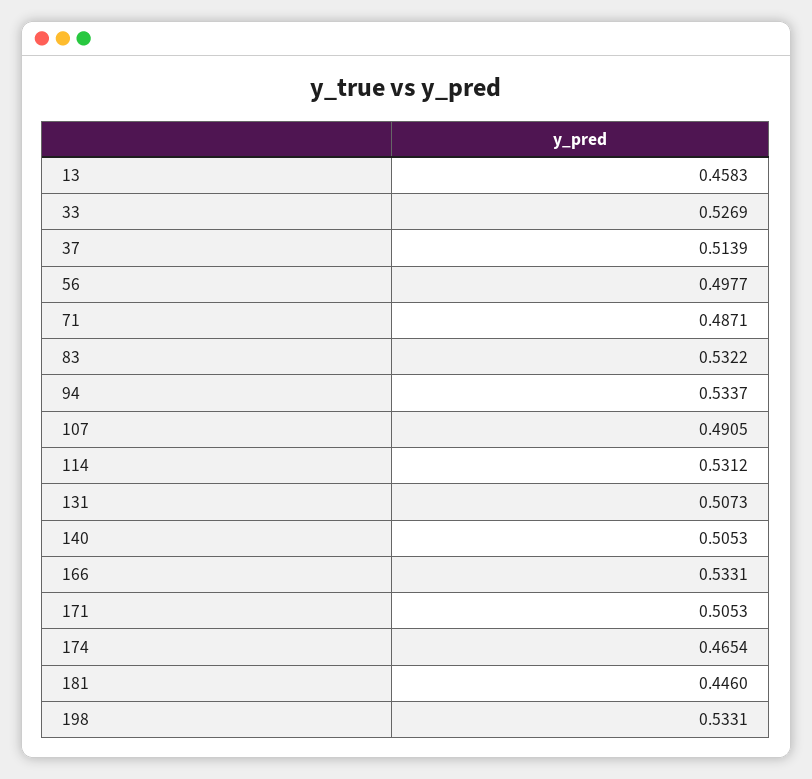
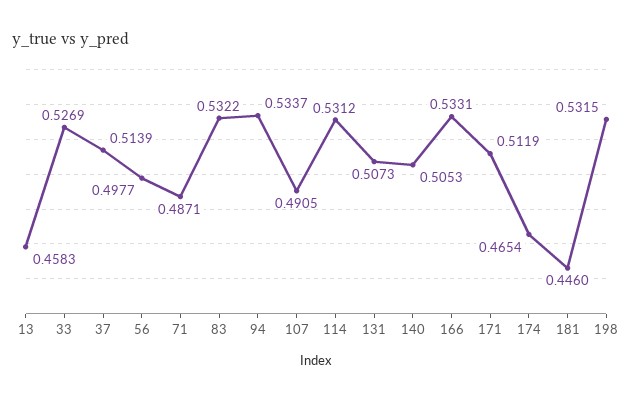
171: 0.5053 -> 0.5119
198: 0.5331 -> 0.5315

